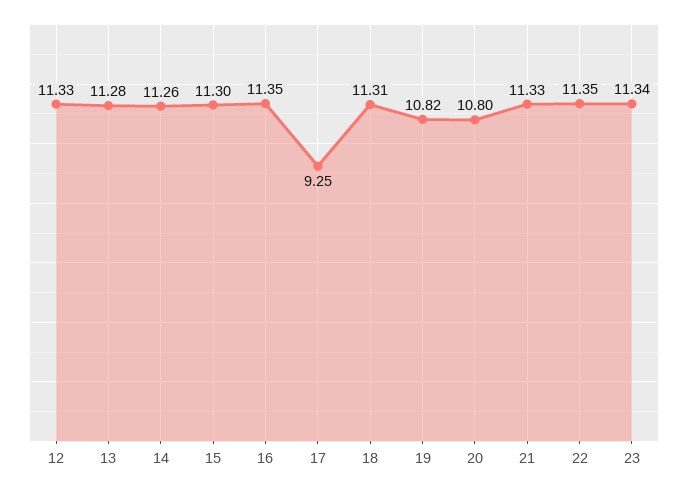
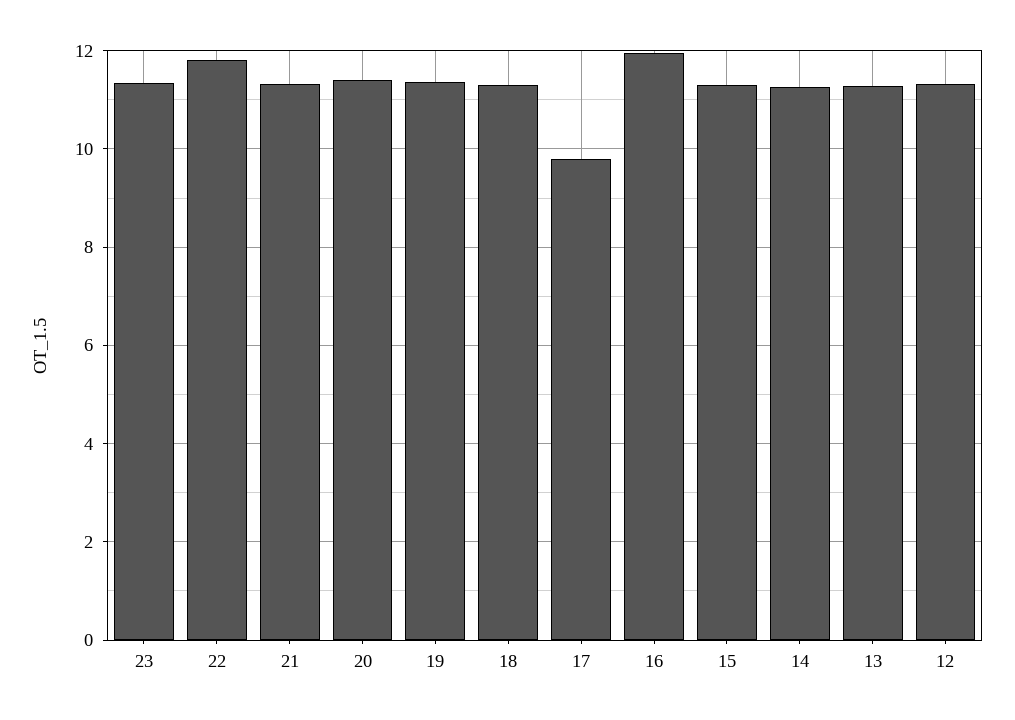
16: 11.35 -> 12
17: 9.25 -> 9.8
19: 10.82 -> 11.4
20: 10.8 -> 11.4
22: 11.35 -> 11.8

